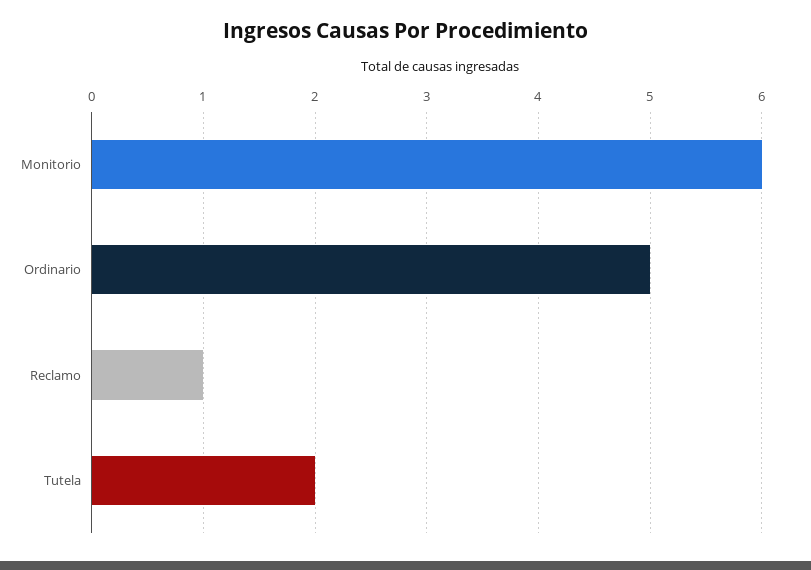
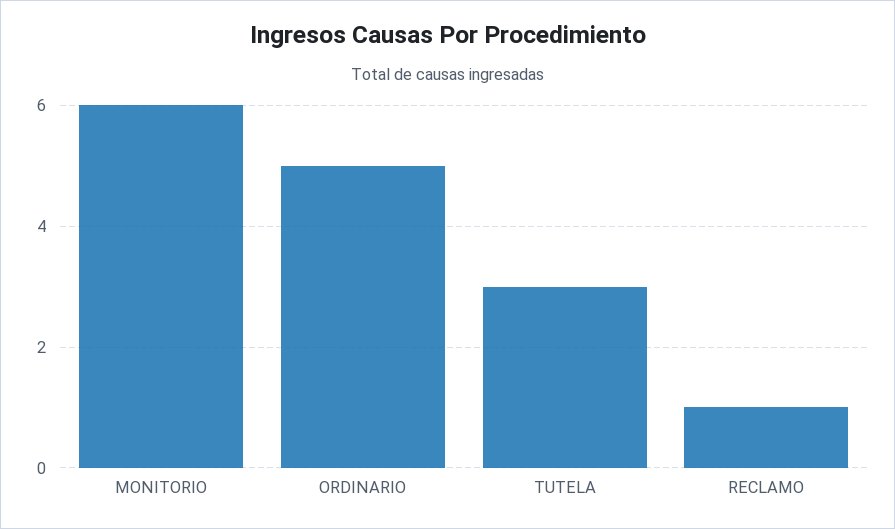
Tutela: 2 -> 3

